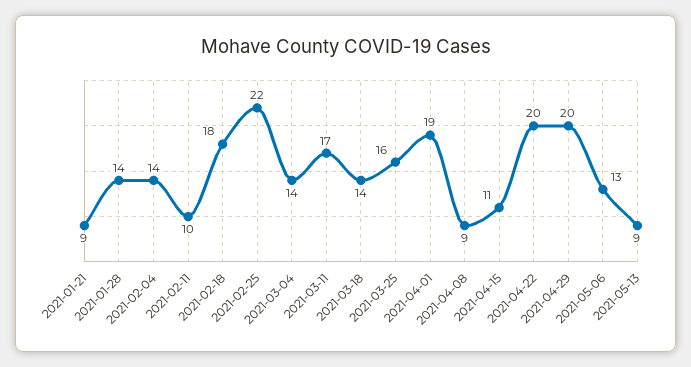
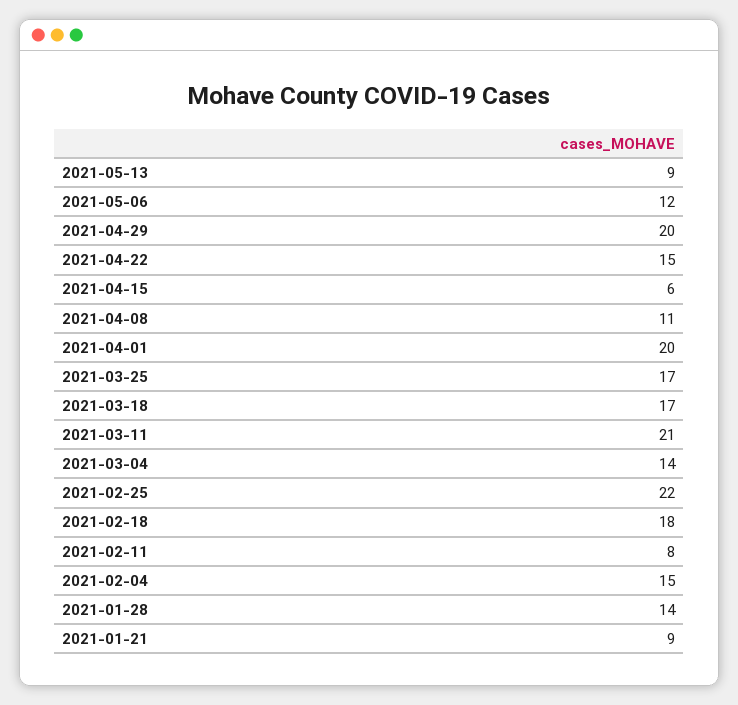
2021-02-04: 14 -> 15
2021-02-11: 10 -> 8
2021-03-11: 17 -> 21
2021-03-18: 14 -> 17
2021-03-25: 16 -> 17
2021-04-01: 19 -> 20
2021-04-08: 9 -> 11
2021-04-15: 11 -> 6
2021-04-22: 20 -> 15
2021-05-06: 13 -> 12

